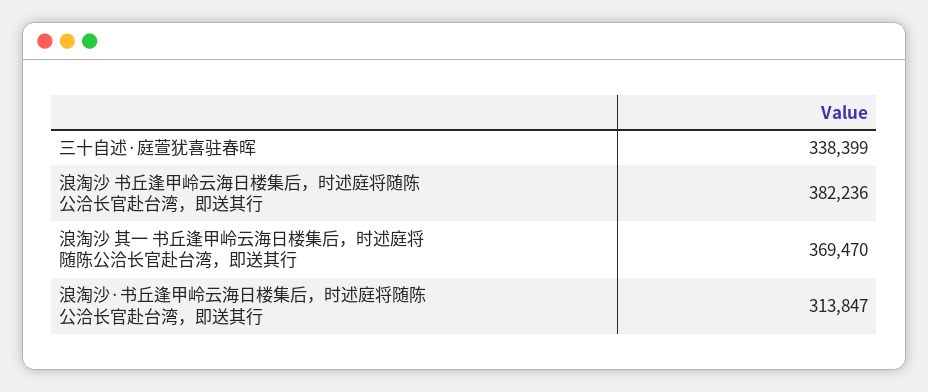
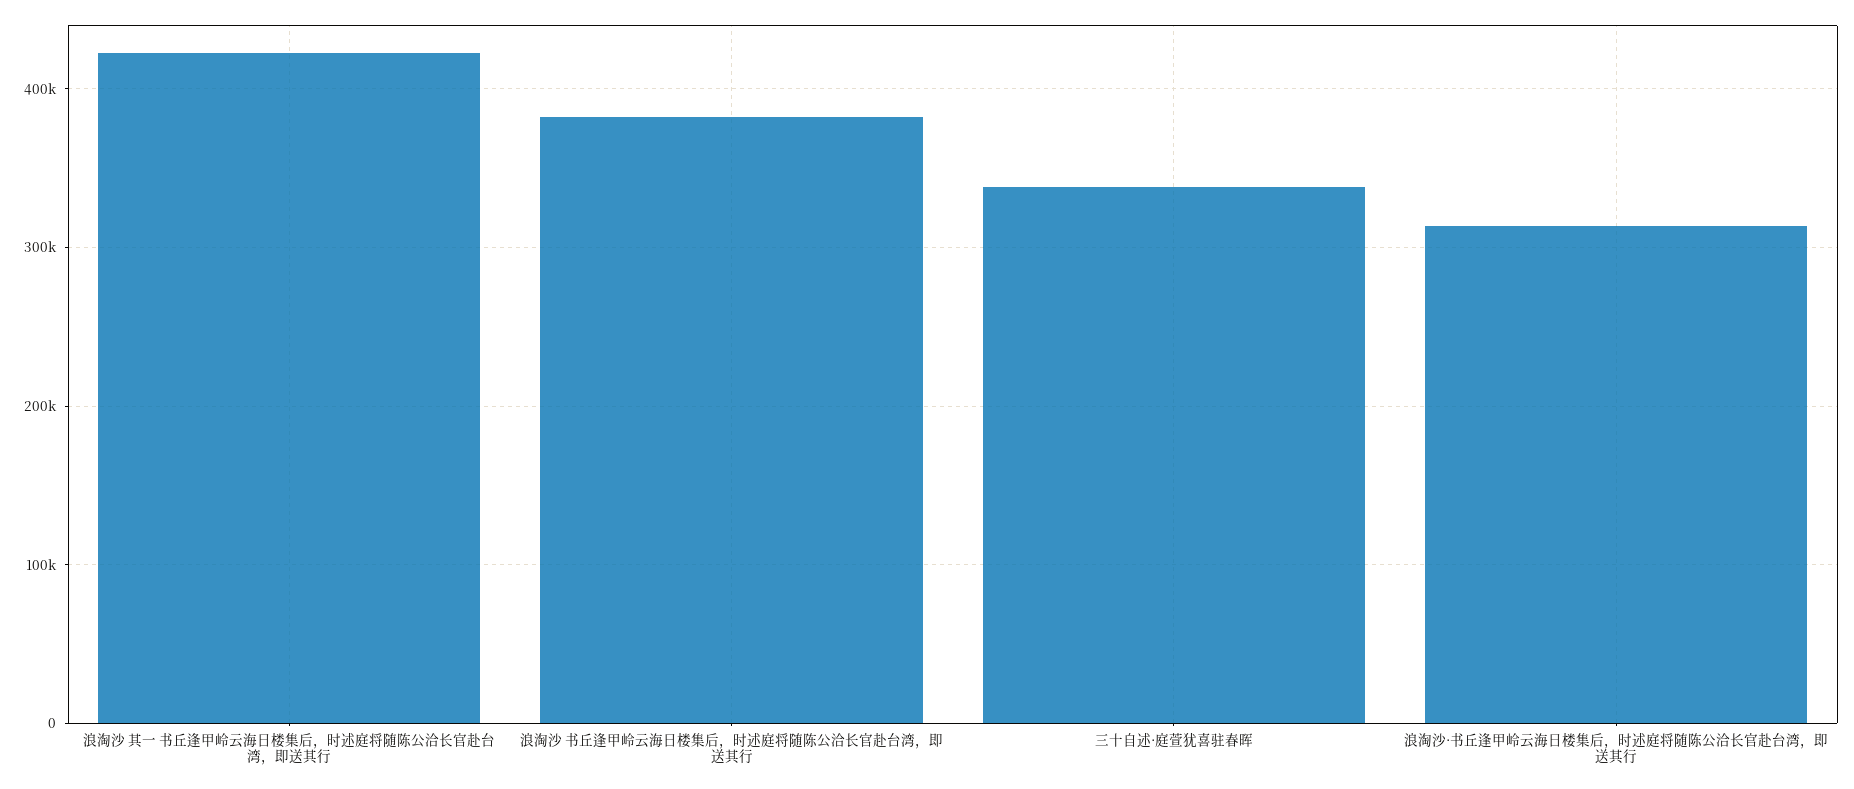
浪淘沙 其一 书丘逢甲岭云海日楼集后，时述庭将随陈公洽长官赴台湾，即送其行: 369470 -> 420000

